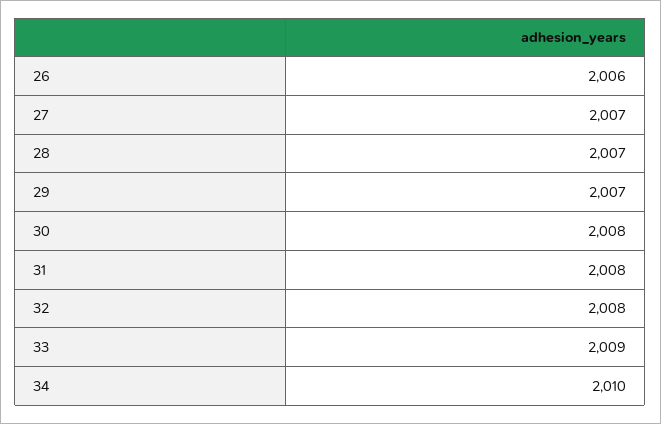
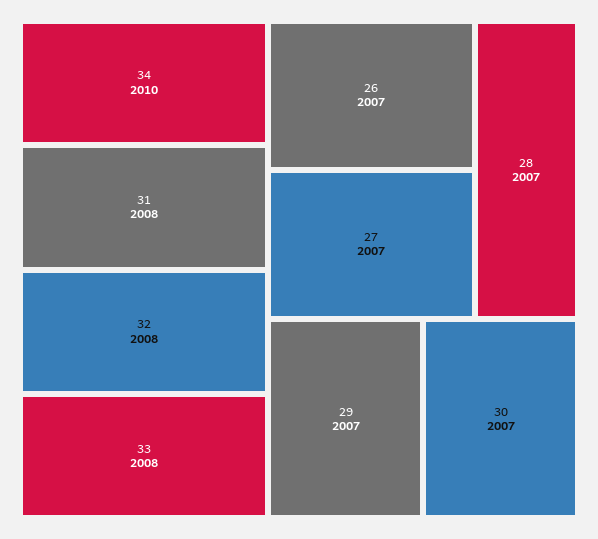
26: 2006 -> 2007
30: 2008 -> 2007
33: 2009 -> 2008

